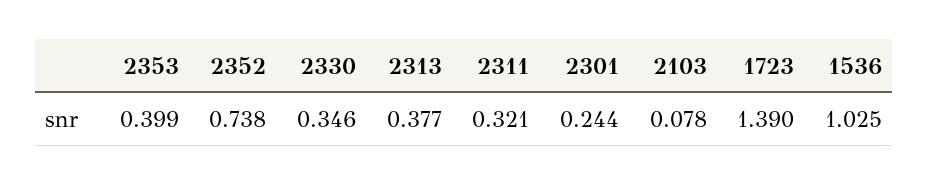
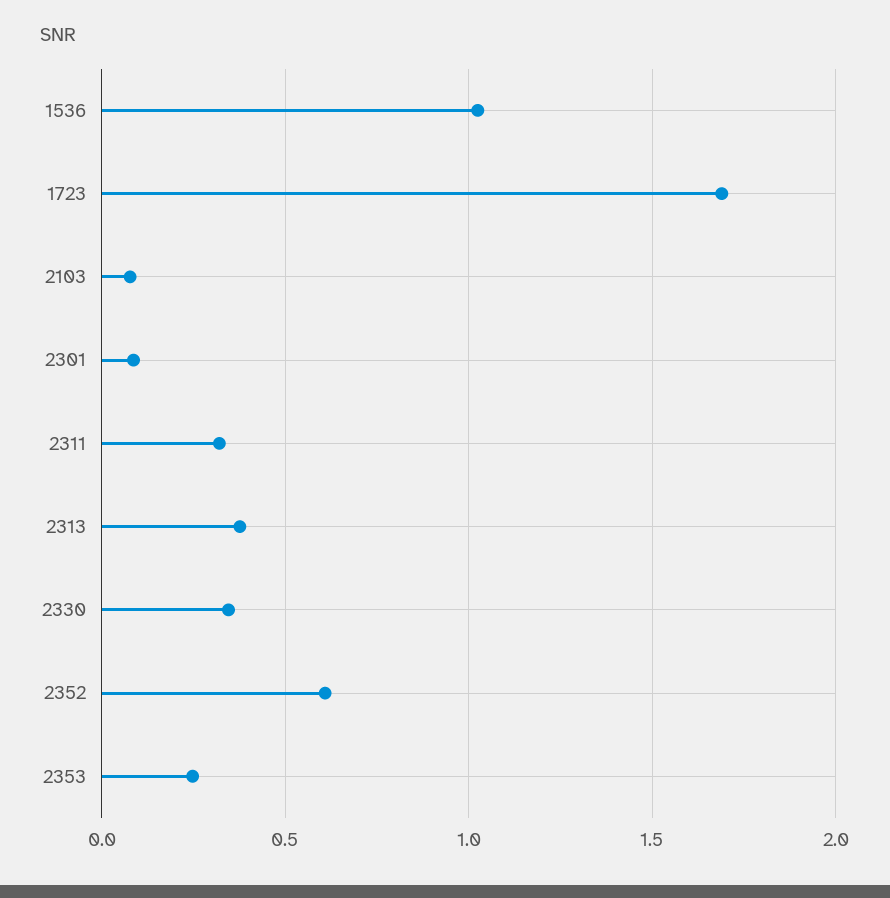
2353: 0.399 -> 0.25
2352: 0.738 -> 0.6
2301: 0.244 -> 0.1
1723: 1.39 -> 1.7

